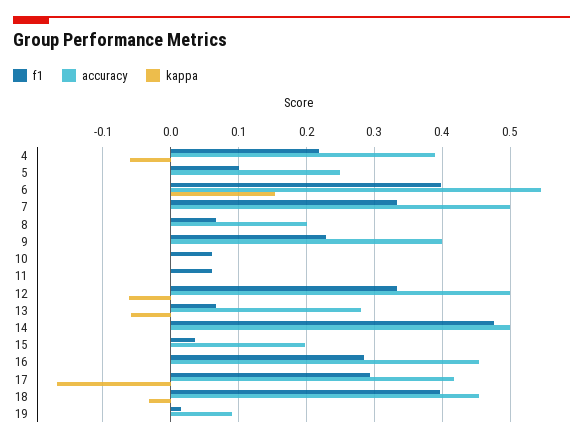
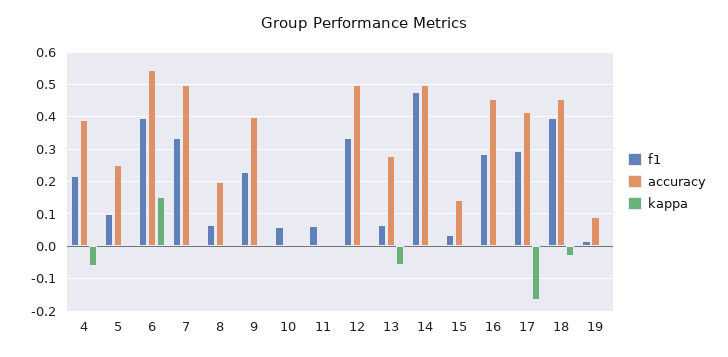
kappa, 12: -0.06 -> 0
accuracy, 15: 0.2 -> 0.14

